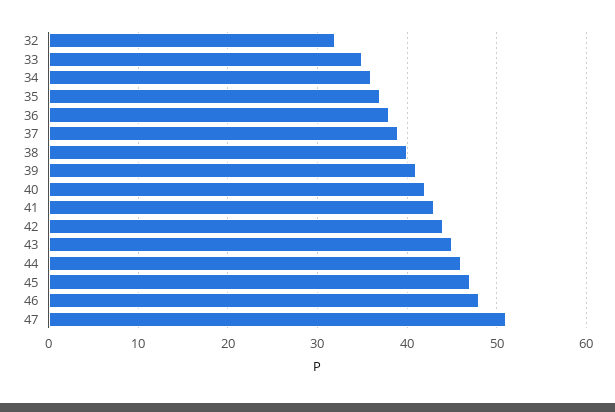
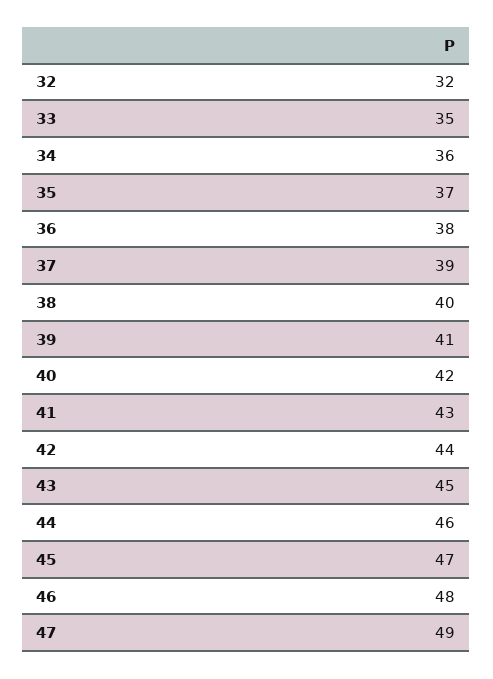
47: 51 -> 49

